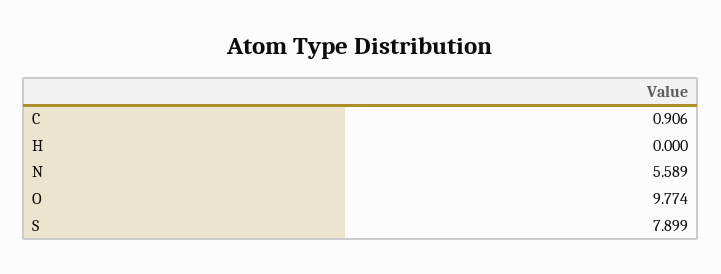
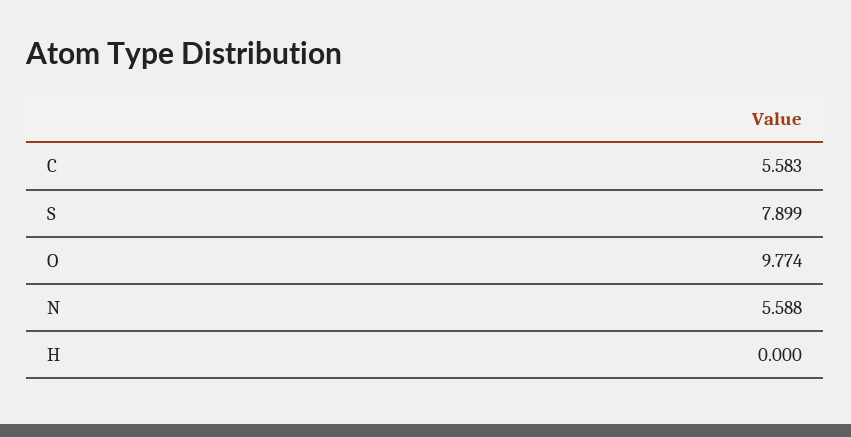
C: 0.906 -> 5.583
N: 5.589 -> 5.588

